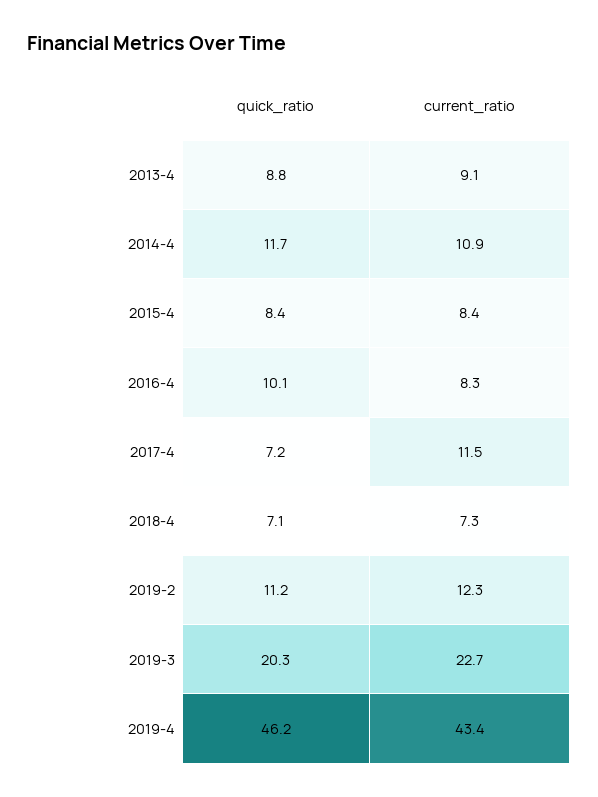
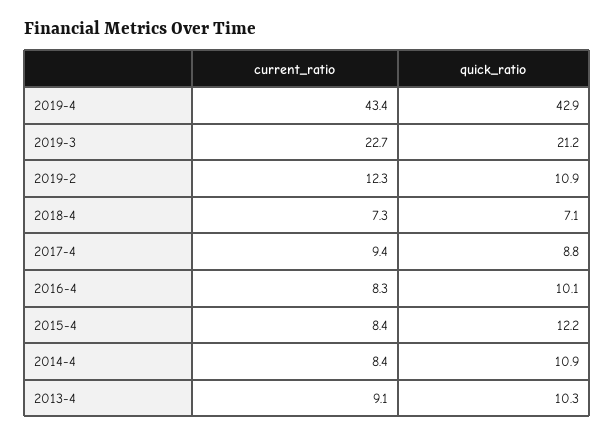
quick_ratio, 2013-4: 8.8 -> 10.3
quick_ratio, 2014-4: 11.7 -> 10.9
current_ratio, 2014-4: 10.9 -> 8.4
quick_ratio, 2015-4: 8.4 -> 12.2
quick_ratio, 2017-4: 7.2 -> 8.8
current_ratio, 2017-4: 11.5 -> 9.4
quick_ratio, 2019-2: 11.2 -> 10.9
quick_ratio, 2019-3: 20.3 -> 21.2
quick_ratio, 2019-4: 46.2 -> 42.9

